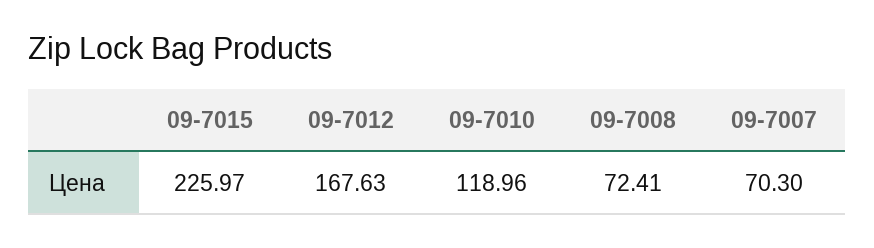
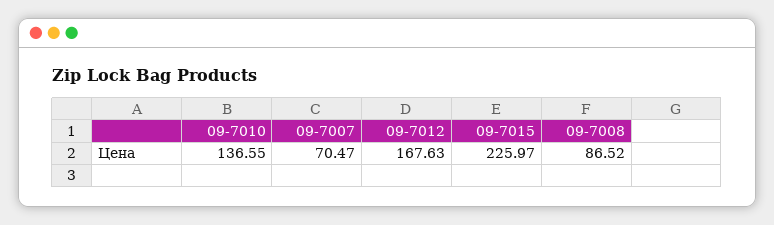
09-7010: 118.96 -> 136.55
09-7008: 72.41 -> 86.52
09-7007: 70.3 -> 70.47

